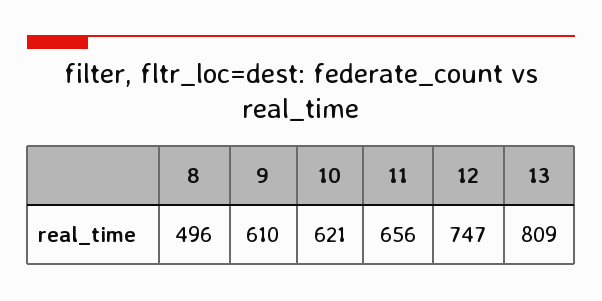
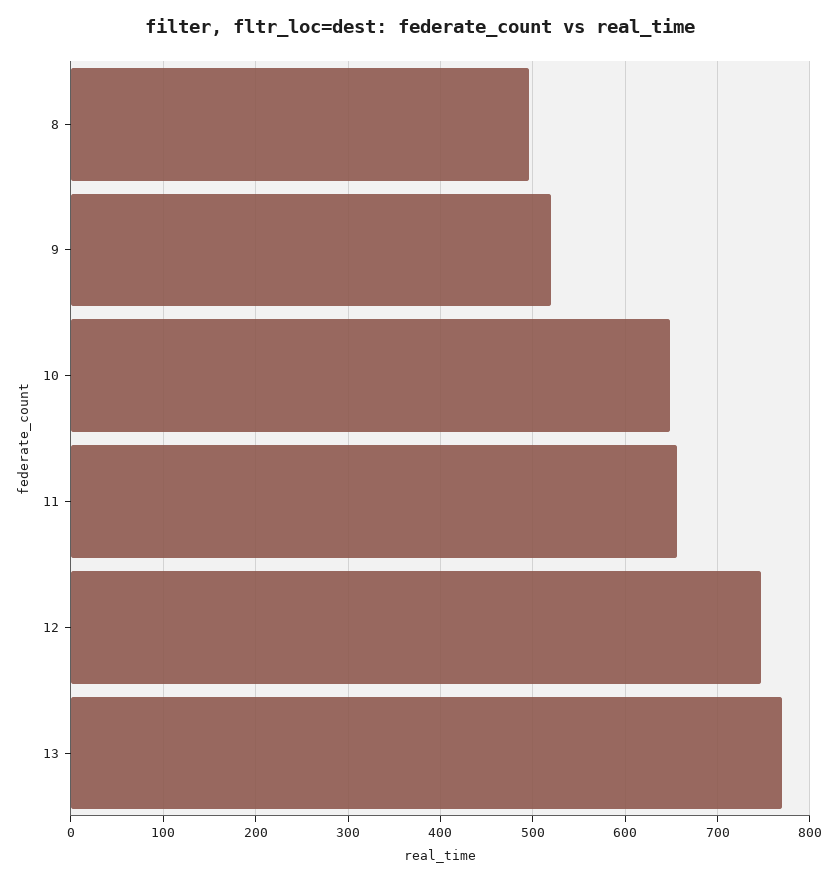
9: 610 -> 520
10: 621 -> 650
13: 809 -> 770

